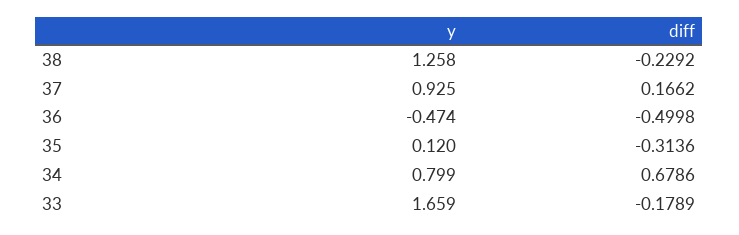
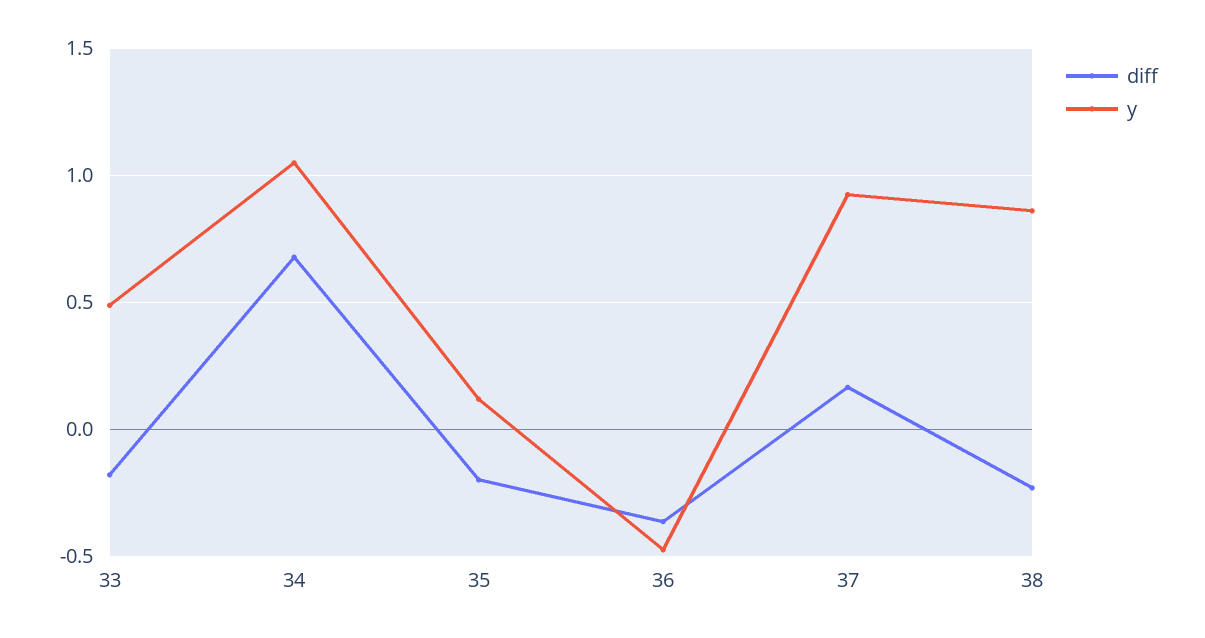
y, 38: 1.258 -> 0.85
diff, 36: -0.4998 -> -0.35
diff, 35: -0.3136 -> -0.2
y, 34: 0.799 -> 1.05
y, 33: 1.659 -> 0.5

